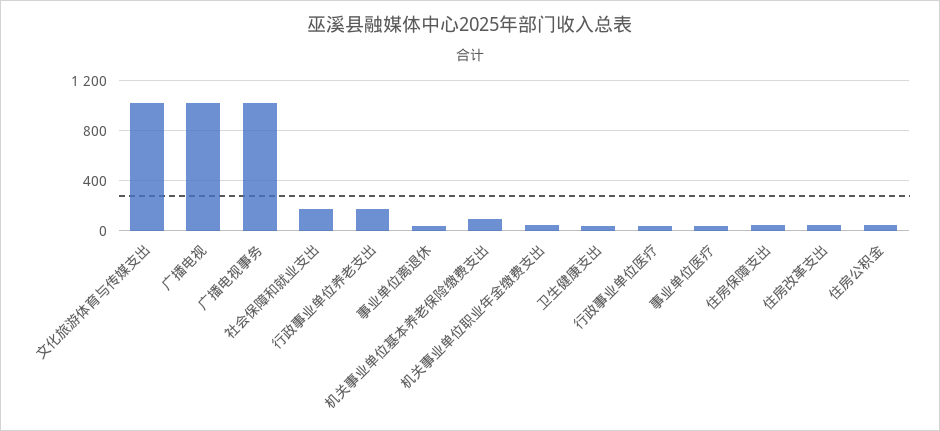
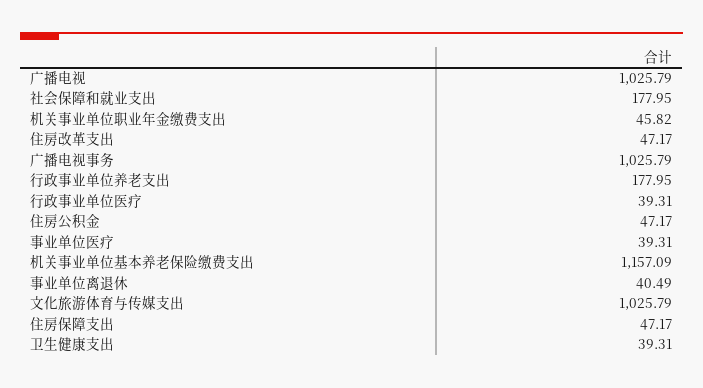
机关事业单位基本养老保险缴费支出: 100 -> 1157.09

